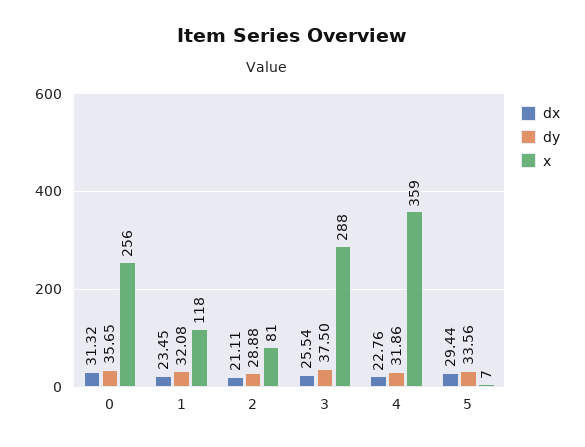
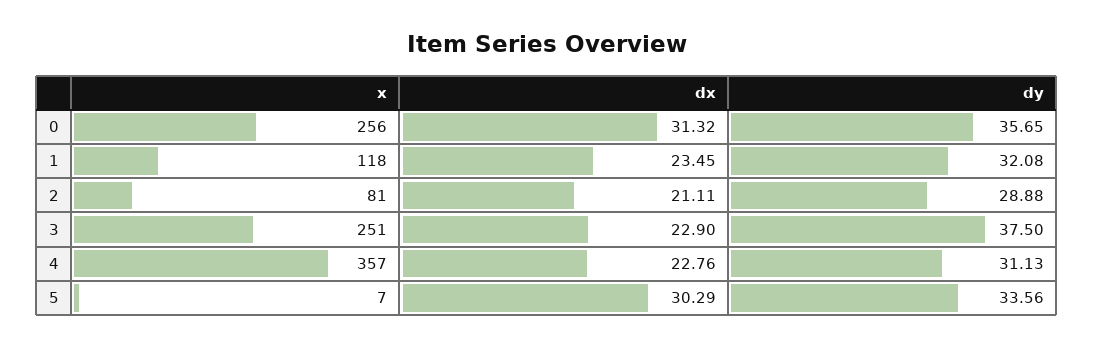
dx, 3: 25.54 -> 22.9
x, 3: 288 -> 251
dy, 4: 31.86 -> 31.13
x, 4: 359 -> 357
dx, 5: 29.44 -> 30.29

